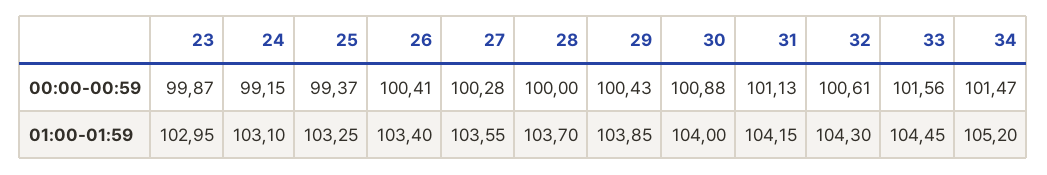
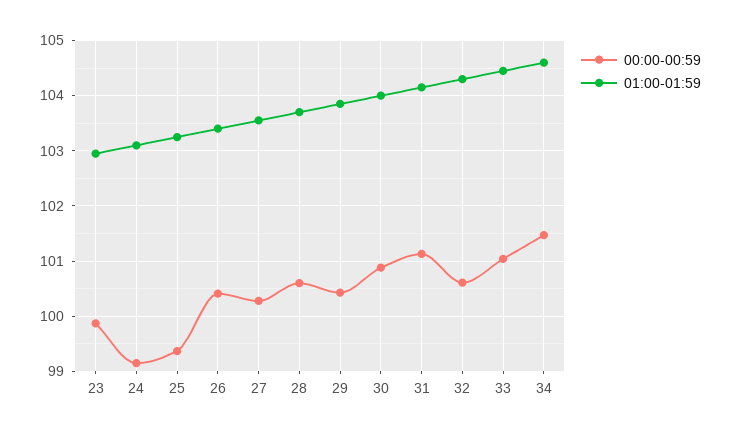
00:00-00:59, 28: 100 -> 100.6
00:00-00:59, 33: 101.56 -> 101
01:00-01:59, 34: 105.2 -> 104.6

